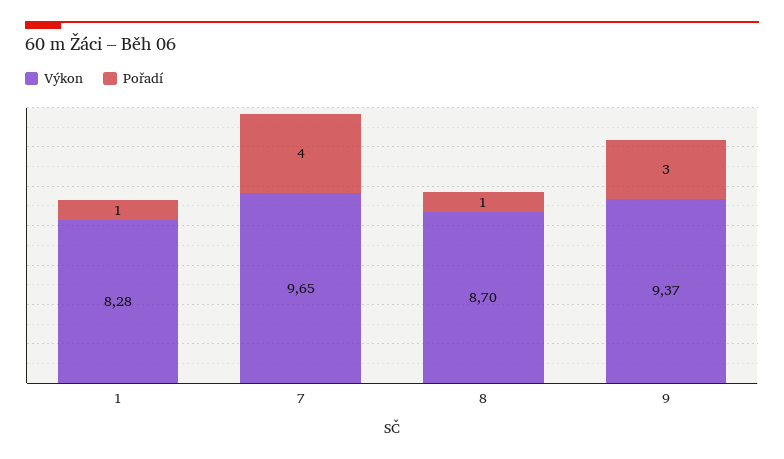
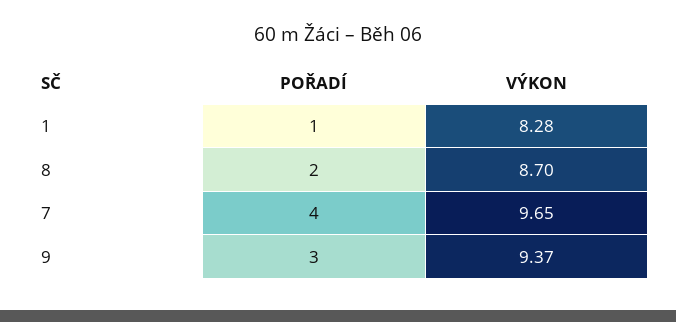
Pořadí, 8: 1 -> 2

